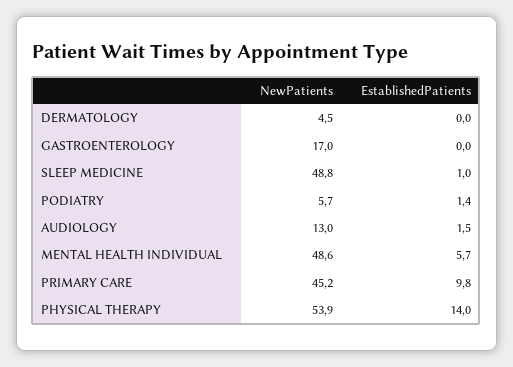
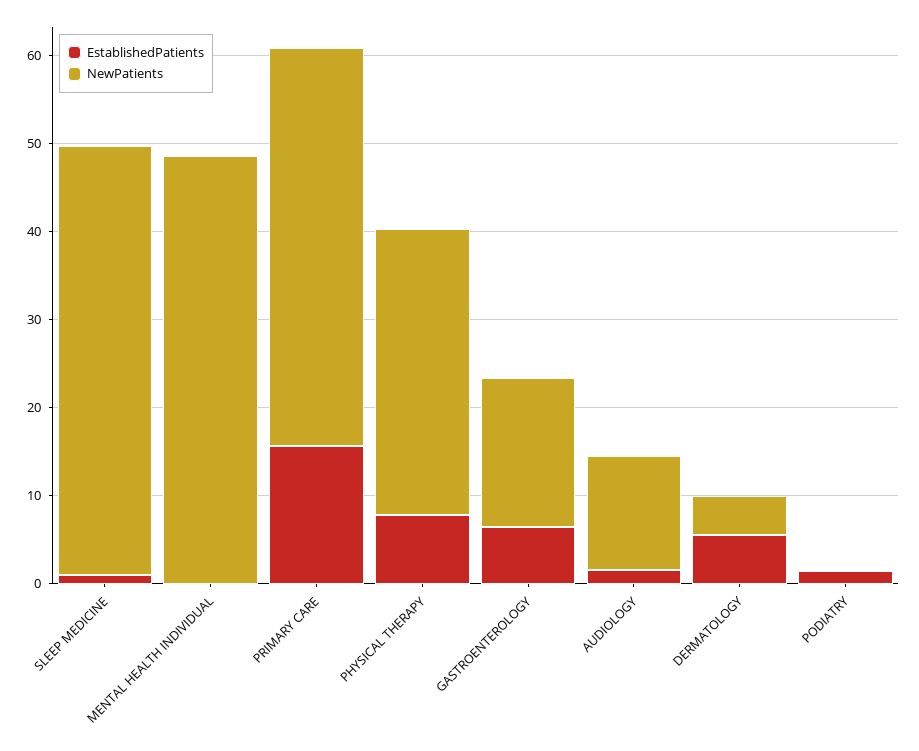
EstablishedPatients, DERMATOLOGY: 0 -> 6
EstablishedPatients, GASTROENTEROLOGY: 0 -> 6
NewPatients, PODIATRY: 5.7 -> 0
EstablishedPatients, MENTAL HEALTH INDIVIDUAL: 5.7 -> 0
EstablishedPatients, PRIMARY CARE: 9.8 -> 16
NewPatients, PHYSICAL THERAPY: 53.9 -> 32
EstablishedPatients, PHYSICAL THERAPY: 14 -> 8

